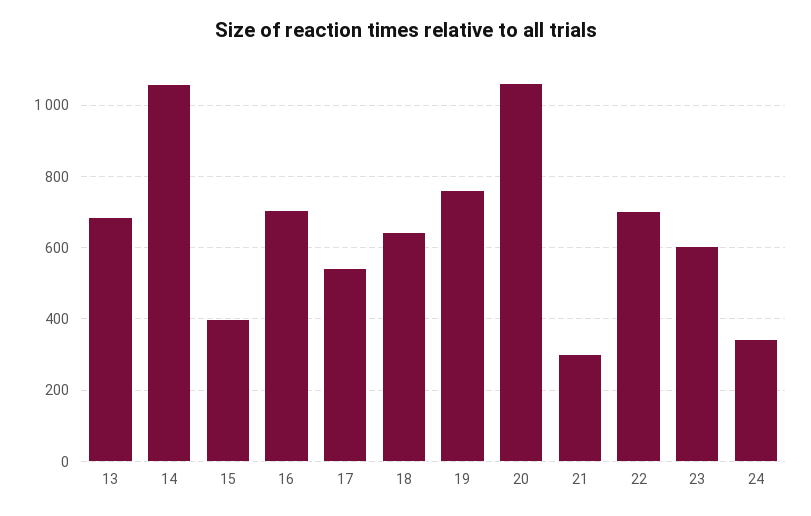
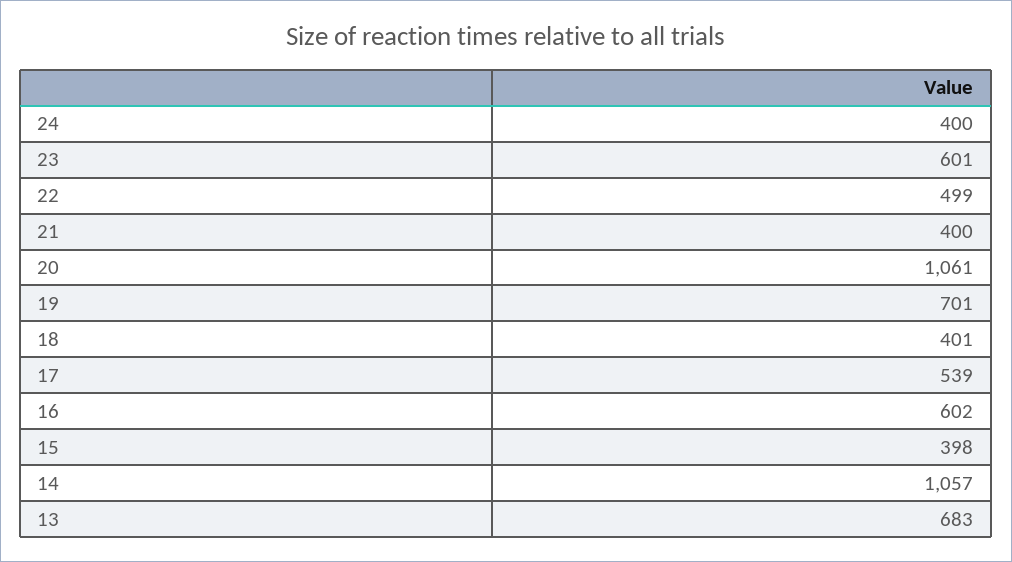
16: 700 -> 602
18: 640 -> 401
19: 760 -> 701
21: 300 -> 400
22: 700 -> 499
24: 340 -> 400

